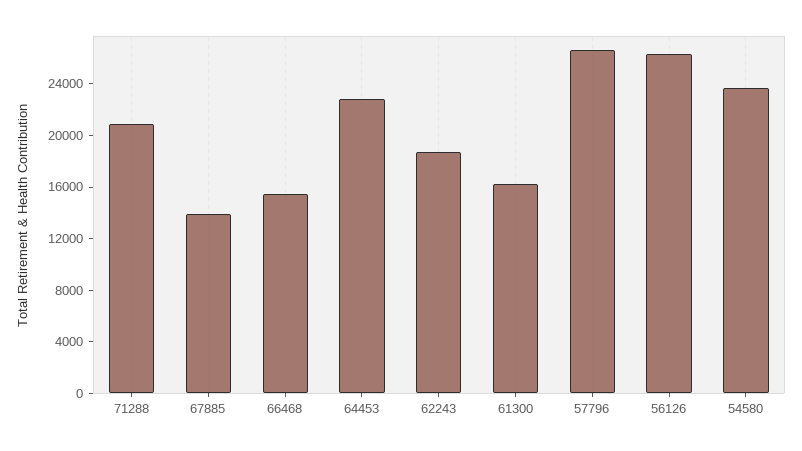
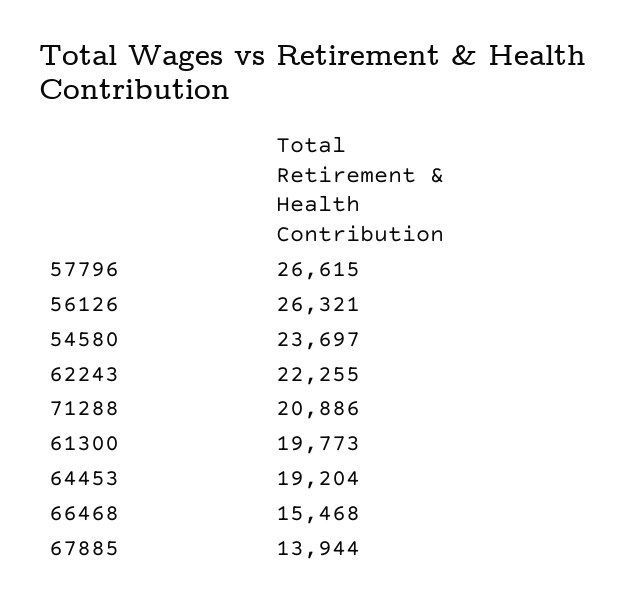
64453: 23000 -> 19204
62243: 19000 -> 22255
61300: 16000 -> 19773

